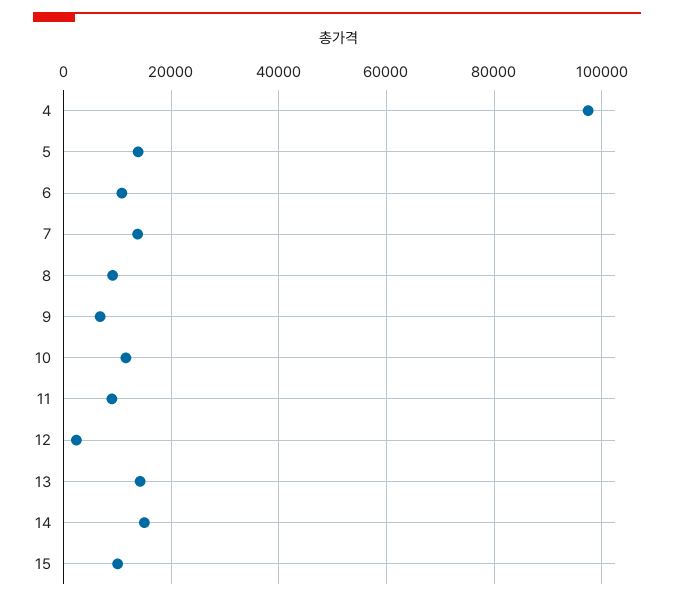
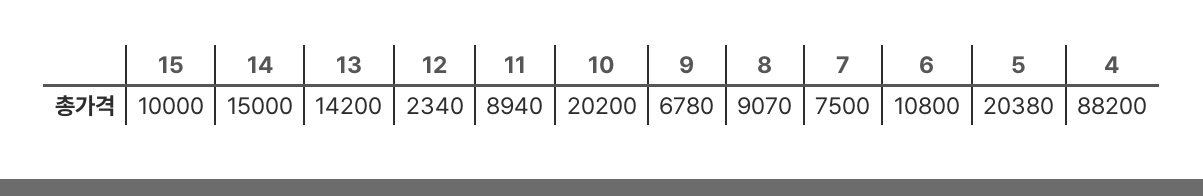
4: 98000 -> 88200
5: 14000 -> 20380
7: 14000 -> 7500
10: 12000 -> 20200

